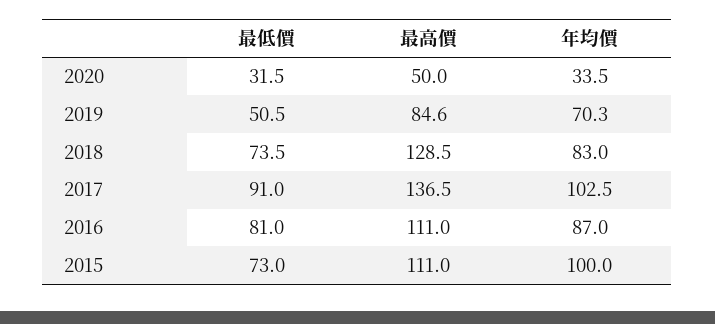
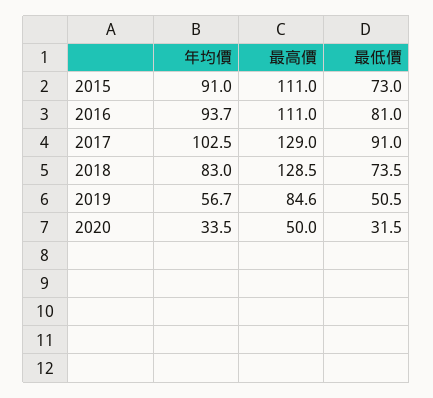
年均價, 2019: 70.3 -> 56.7
最高價, 2017: 136.5 -> 129
年均價, 2016: 87 -> 93.7
年均價, 2015: 100 -> 91

